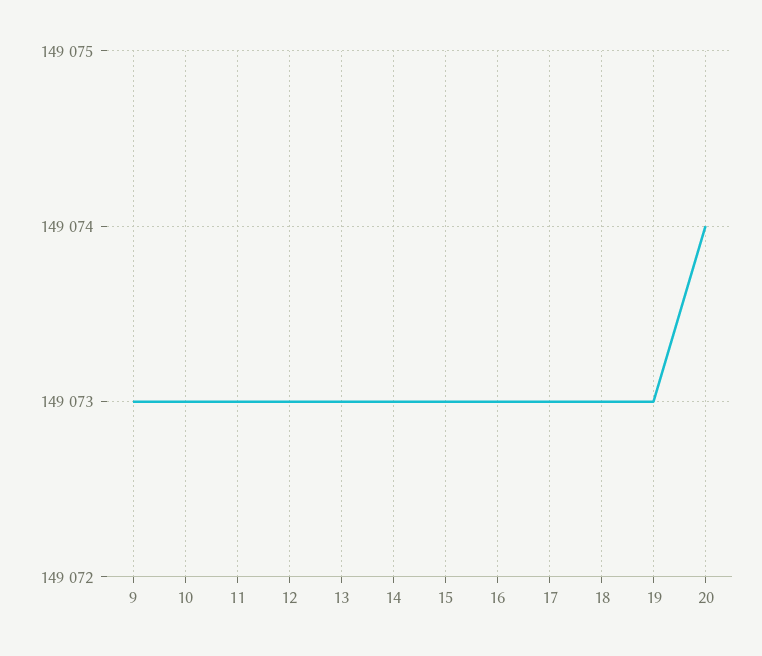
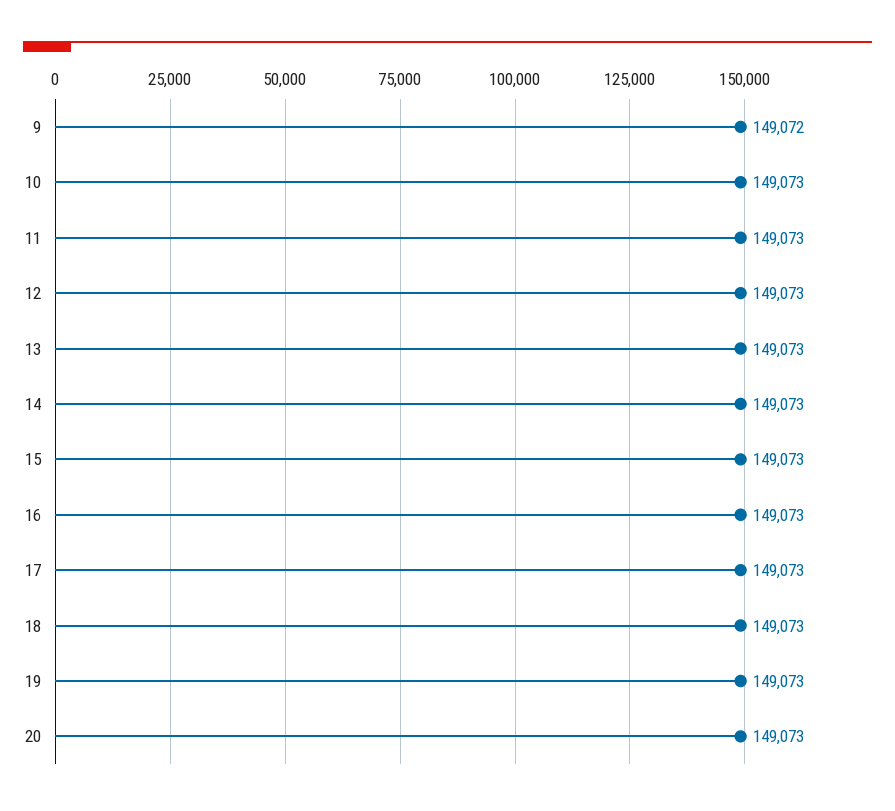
9: 149073 -> 149072
20: 149074 -> 149073

